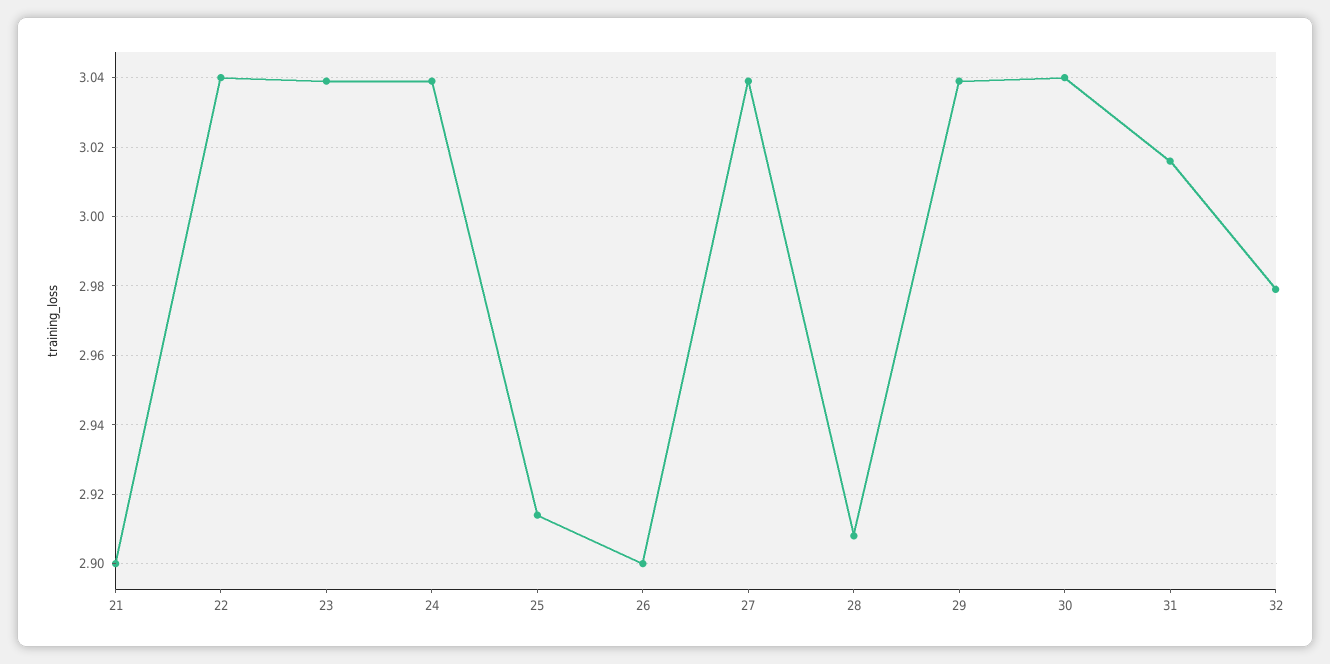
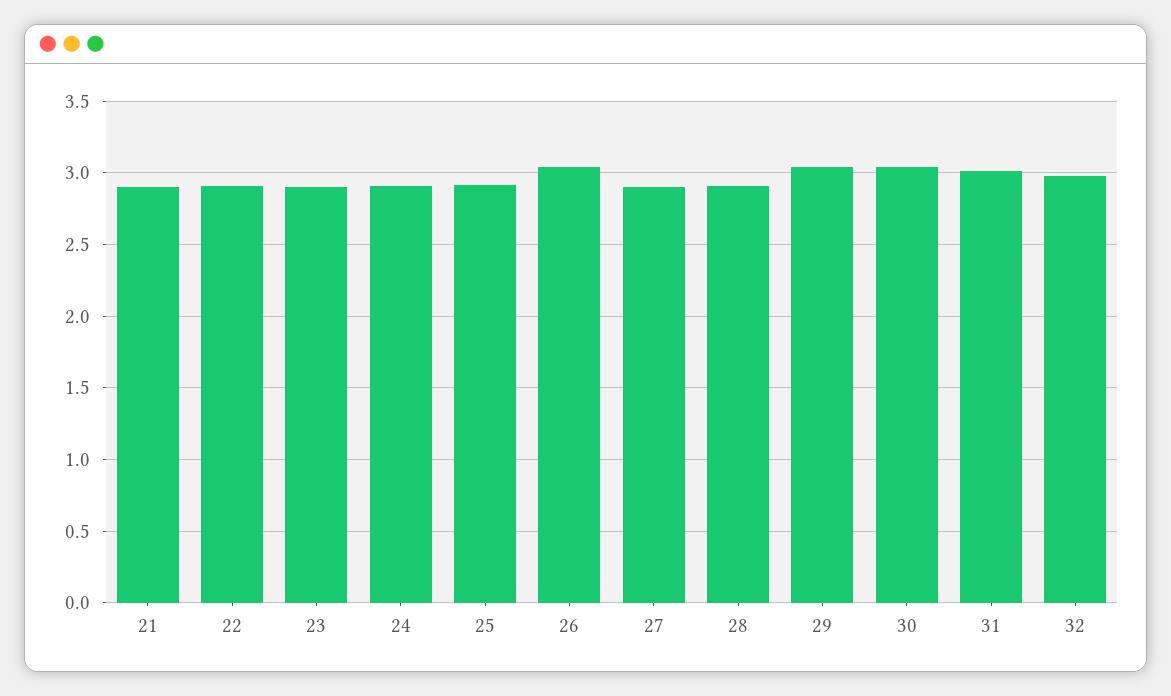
22: 3.04 -> 2.9
23: 3.04 -> 2.9
24: 3.04 -> 2.9
26: 2.9 -> 3.05
27: 3.04 -> 2.9

